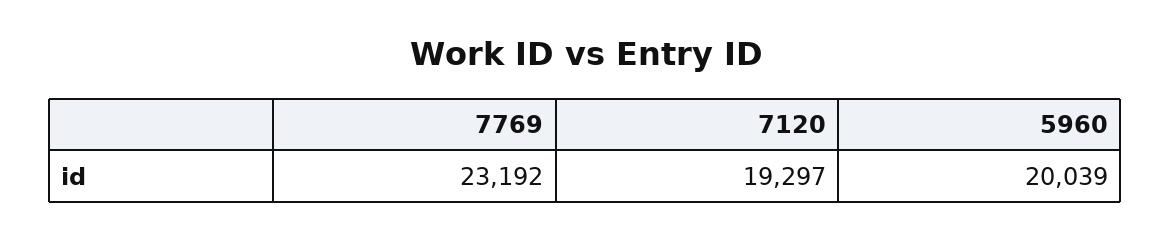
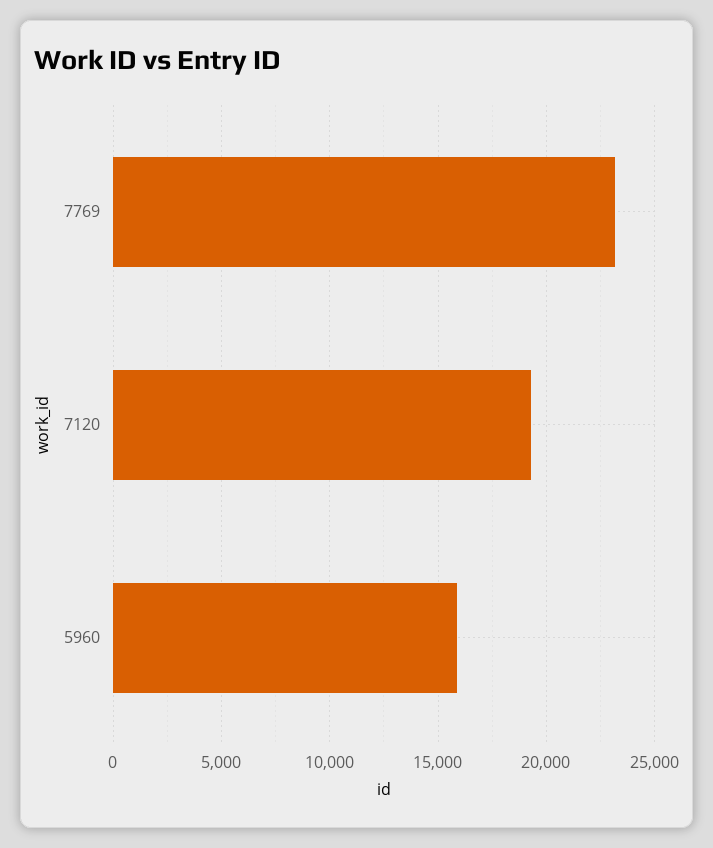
5960: 20039 -> 16000

